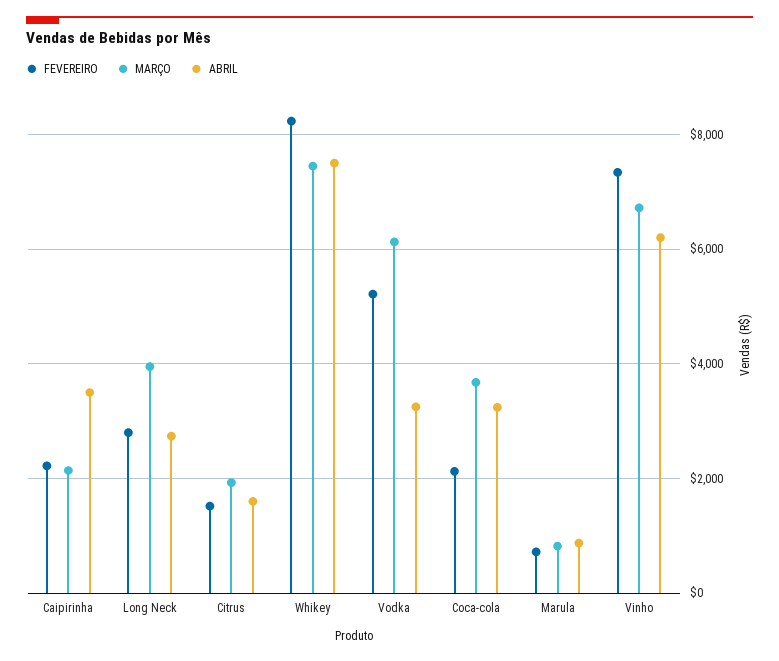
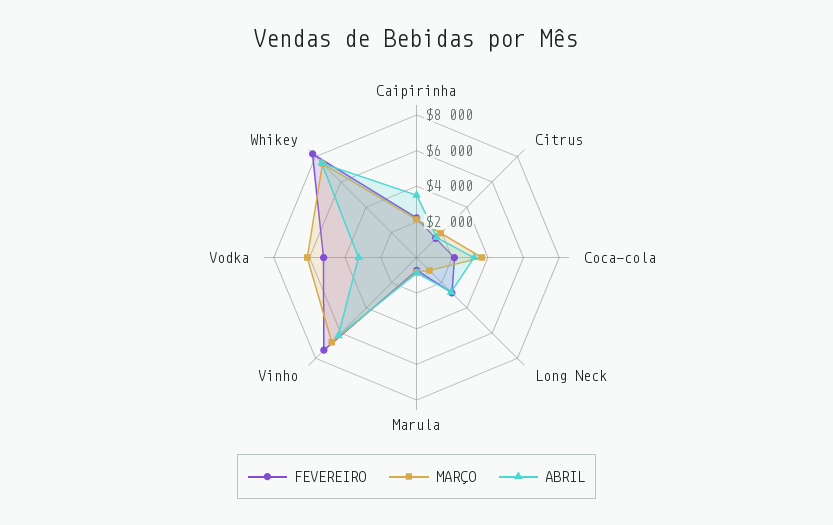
MARÇO, Long Neck: 4000 -> 1000

